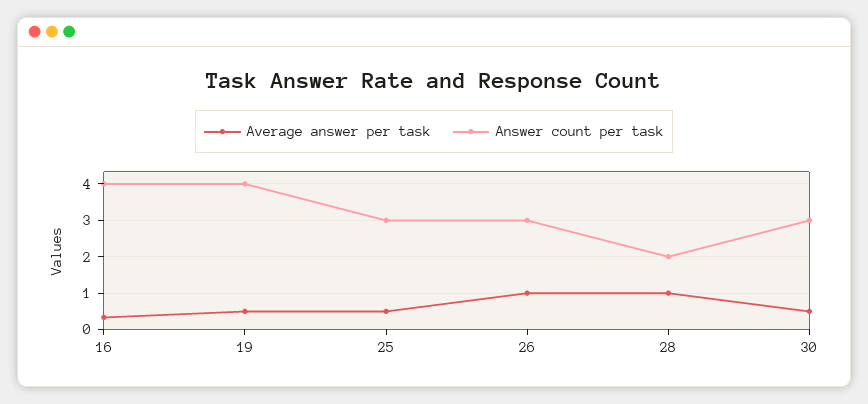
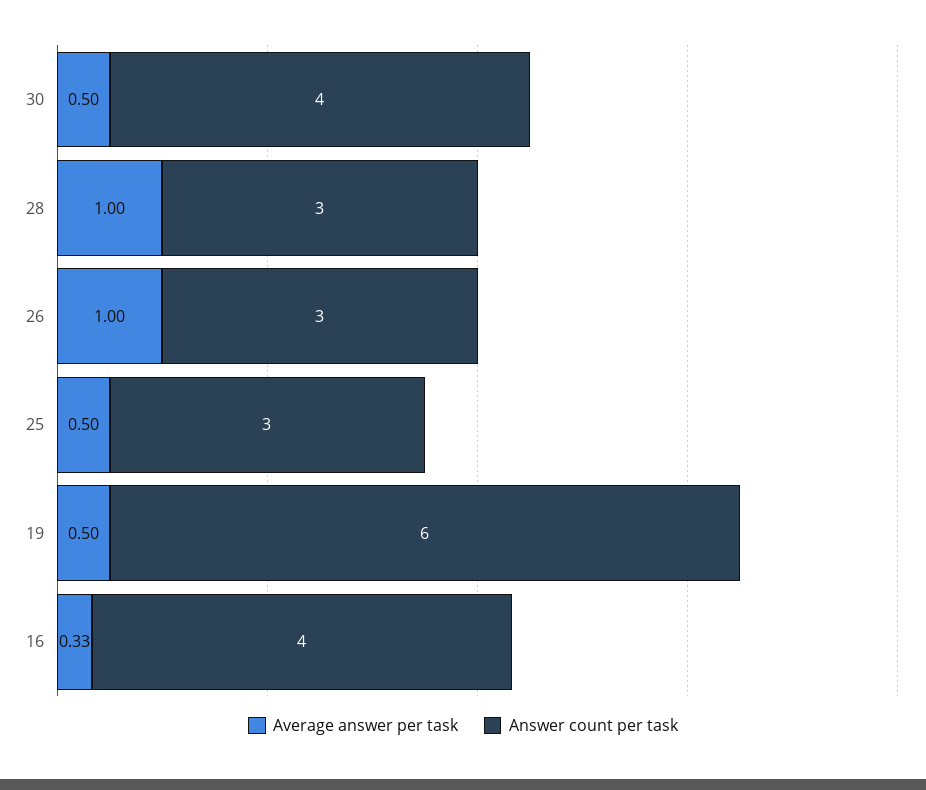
Answer count per task, 19: 4 -> 6
Answer count per task, 28: 2 -> 3
Answer count per task, 30: 3 -> 4

